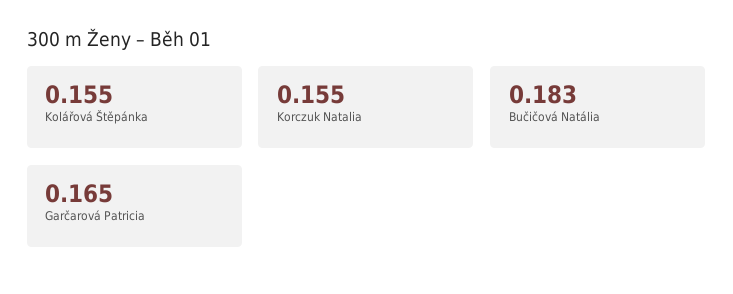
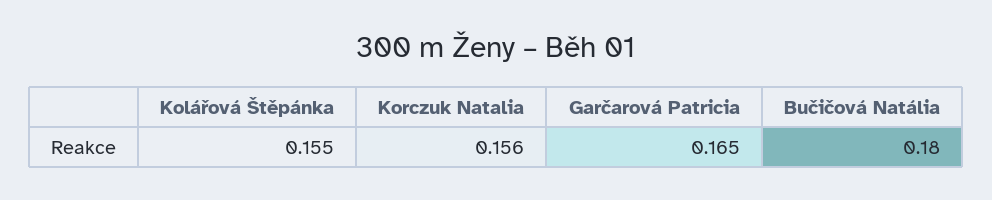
Korczuk Natalia: 0.155 -> 0.156
Bučičová Natália: 0.183 -> 0.18

